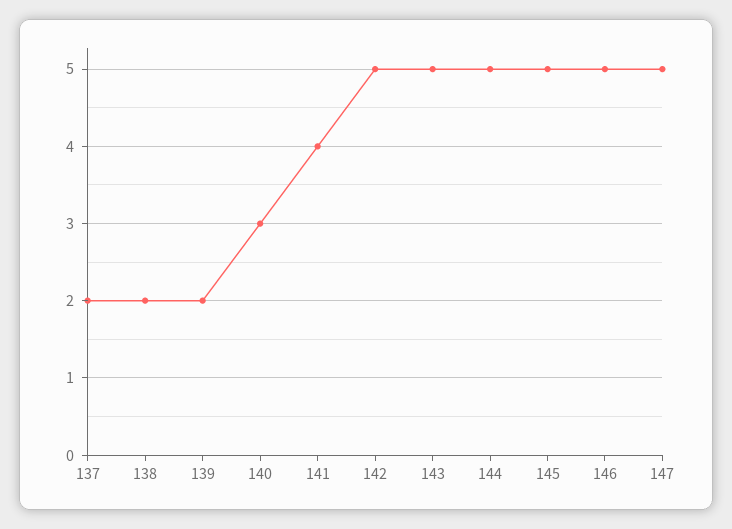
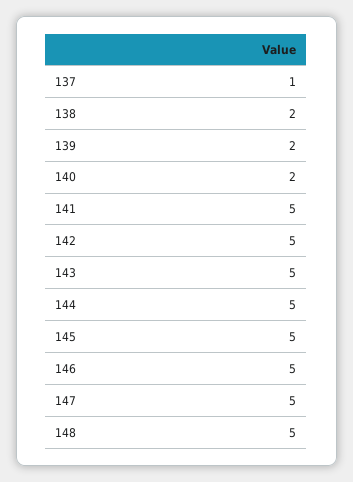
137: 2 -> 1
140: 3 -> 2
141: 4 -> 5
148: none -> 5

